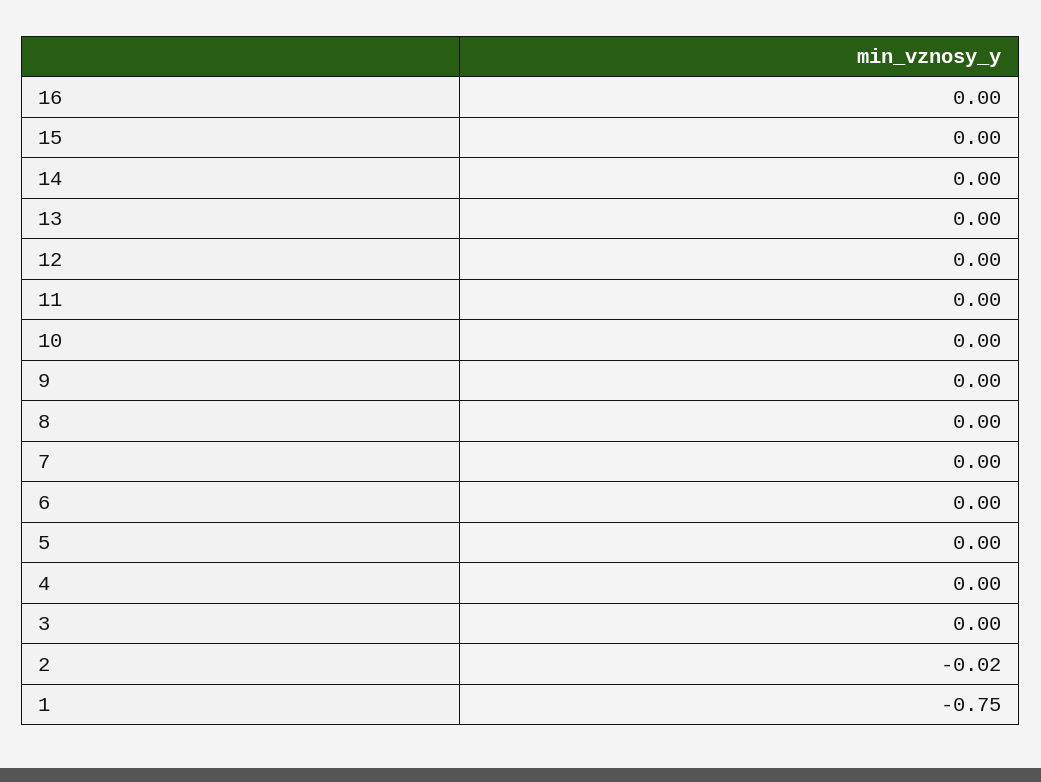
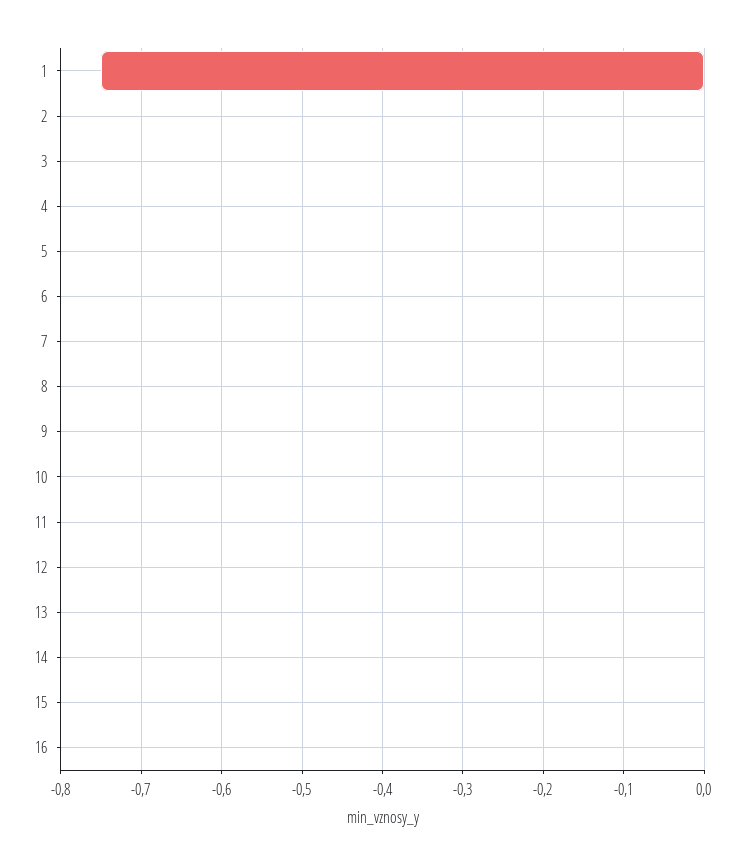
2: -0.02 -> 0

